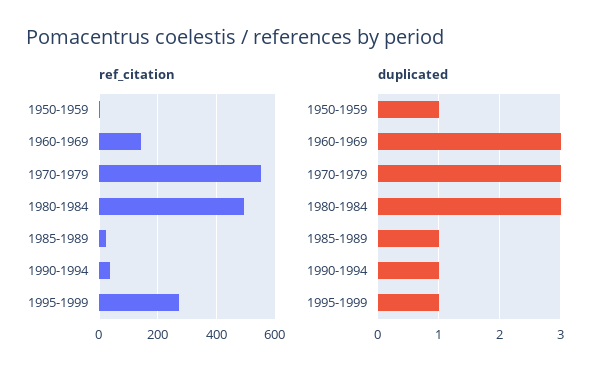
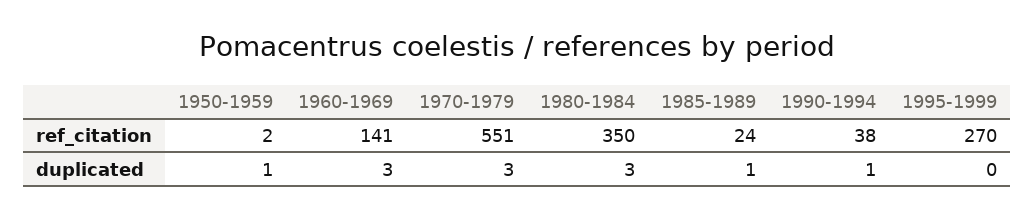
ref_citation, 1980-1984: 500 -> 350
duplicated, 1995-1999: 1 -> 0

